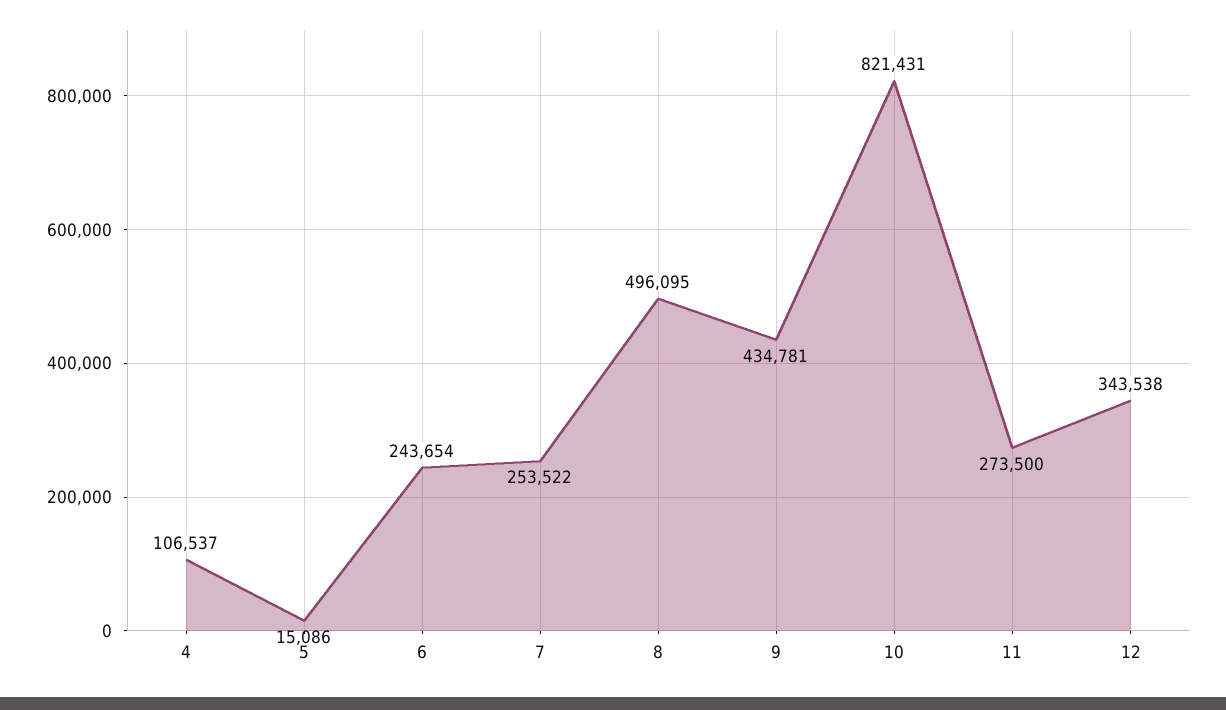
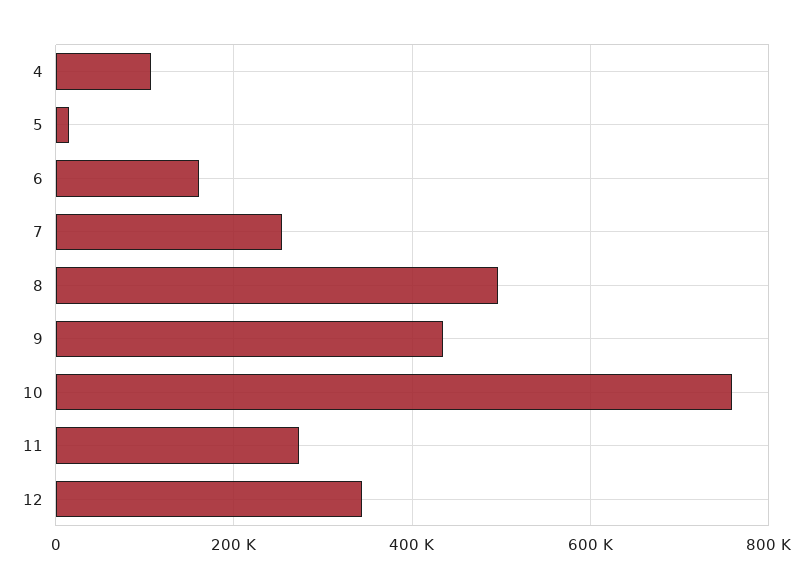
6: 243654 -> 160000
10: 821431 -> 760000

